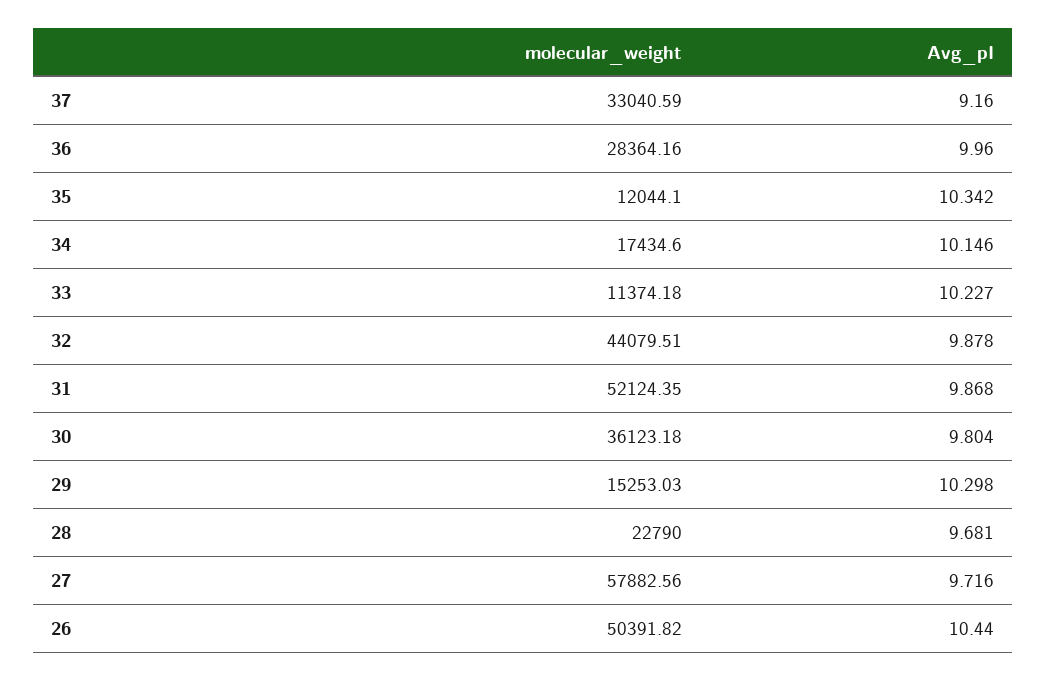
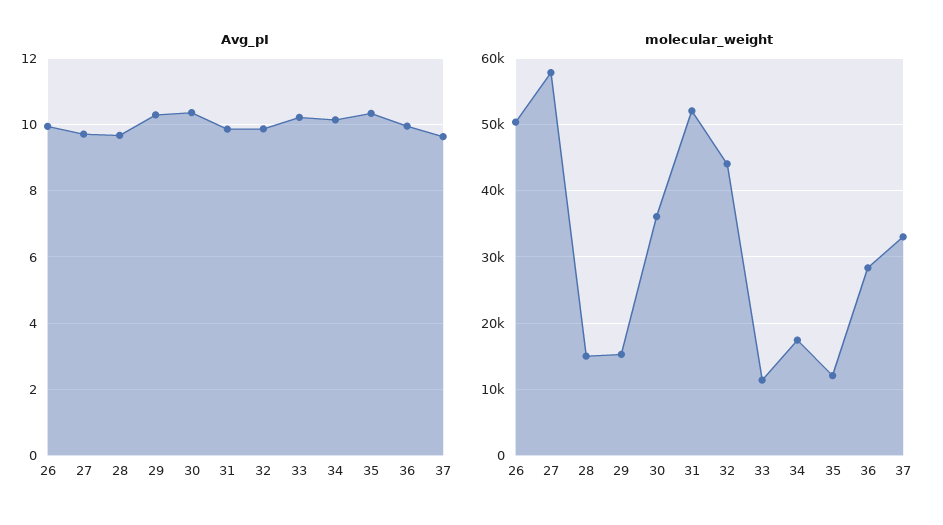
Avg_pI, 37: 9.16 -> 9.6
Avg_pI, 30: 9.804 -> 10.4
molecular_weight, 28: 22790 -> 15000
Avg_pI, 26: 10.44 -> 10

